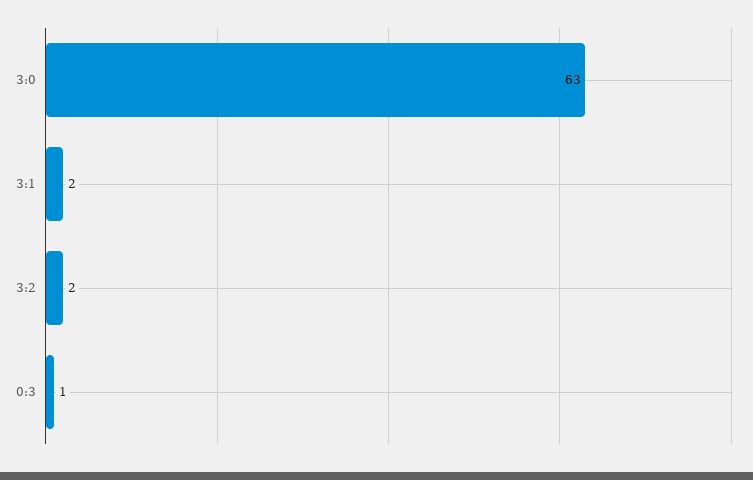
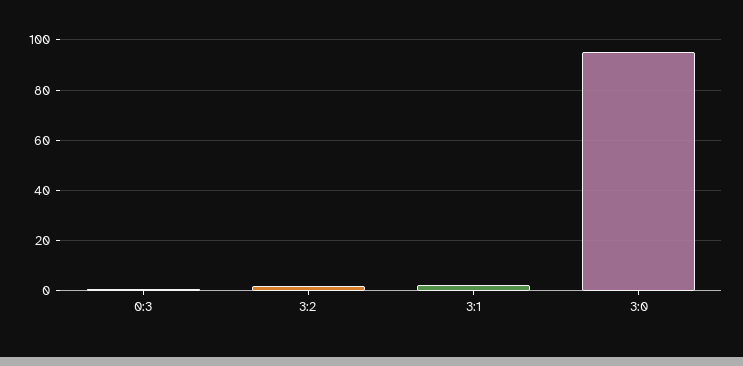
3:0: 63 -> 95

